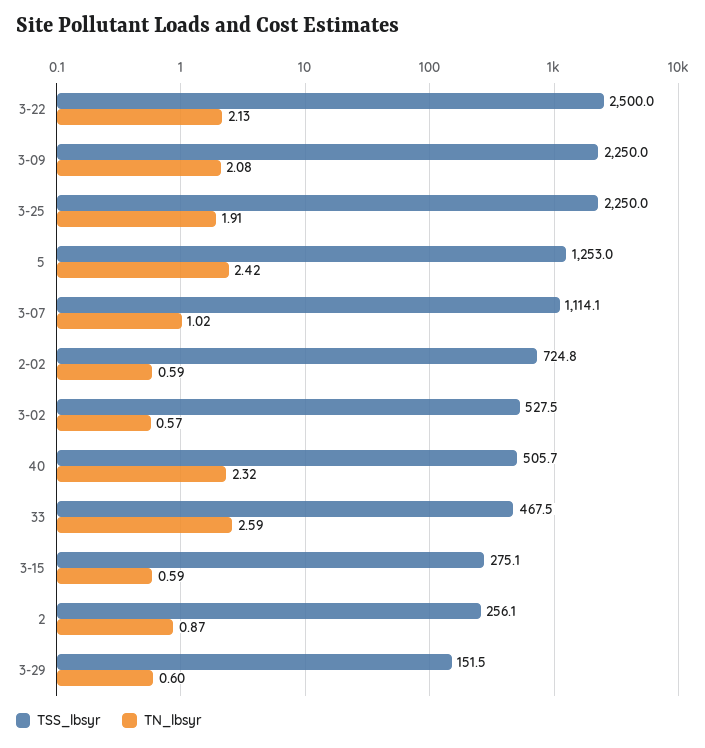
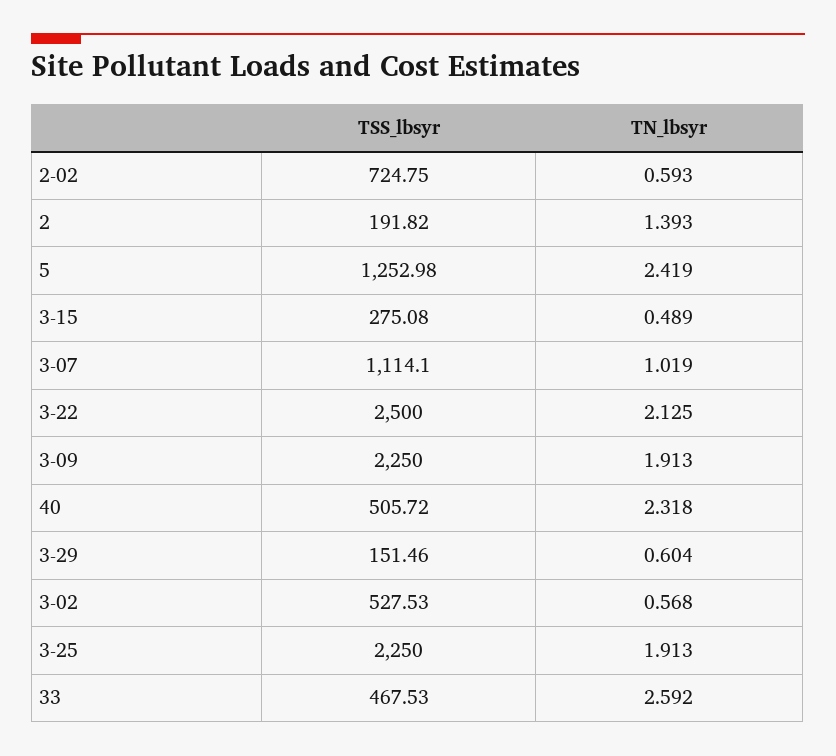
TN_lbsyr, 3-09: 2.08 -> 1.913
TN_lbsyr, 3-15: 0.59 -> 0.489
TSS_lbsyr, 2: 256.1 -> 191.82
TN_lbsyr, 2: 0.87 -> 1.393

